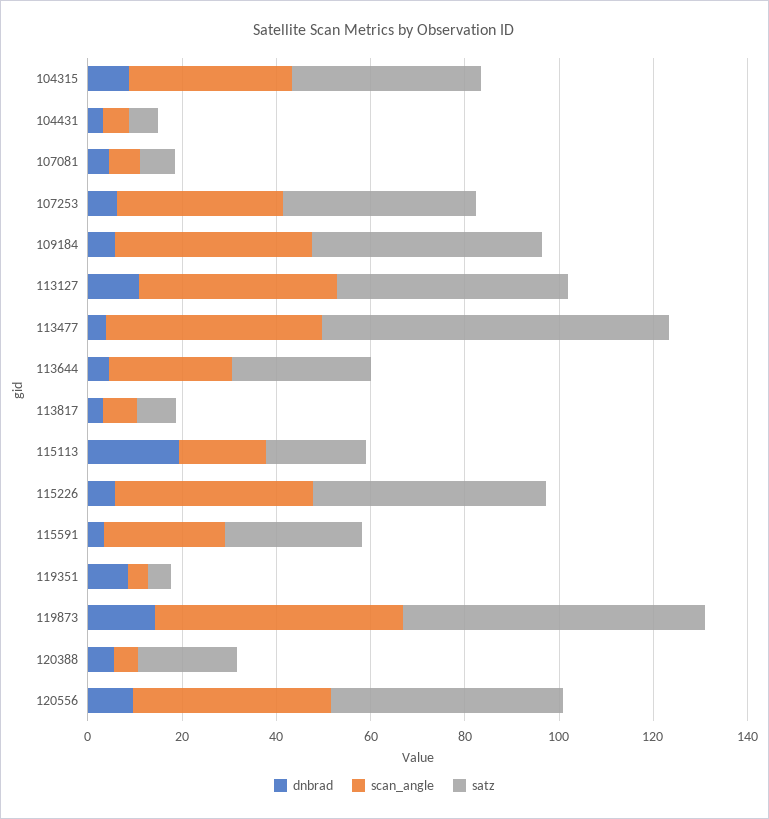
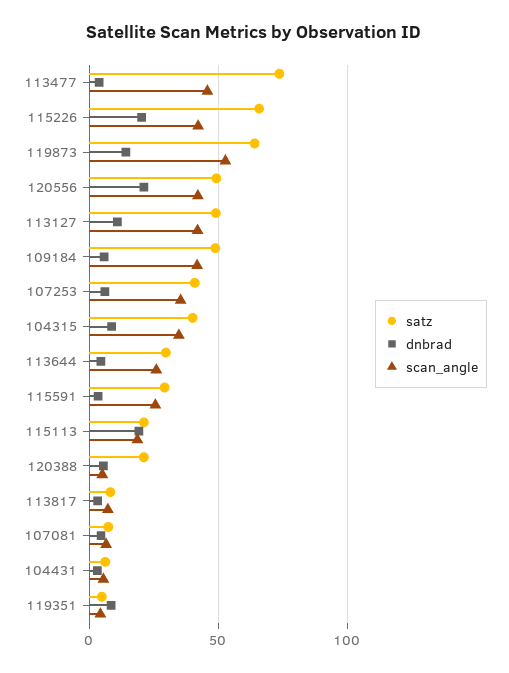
dnbrad, 115226: 5 -> 20
satz, 115226: 50 -> 65
dnbrad, 120556: 10 -> 20

